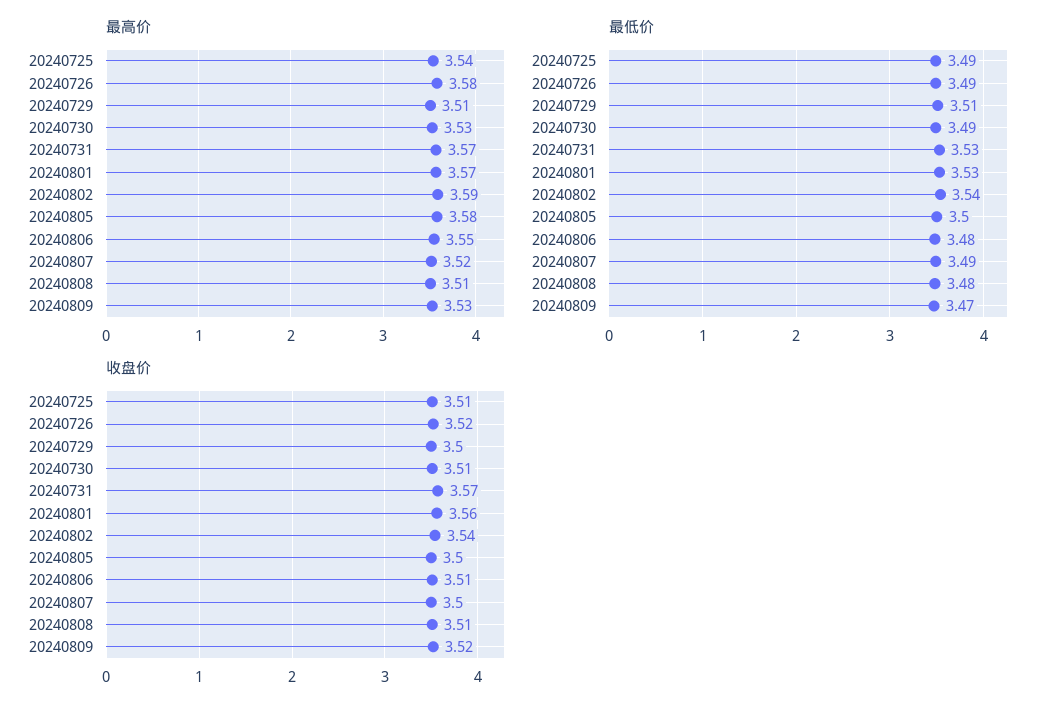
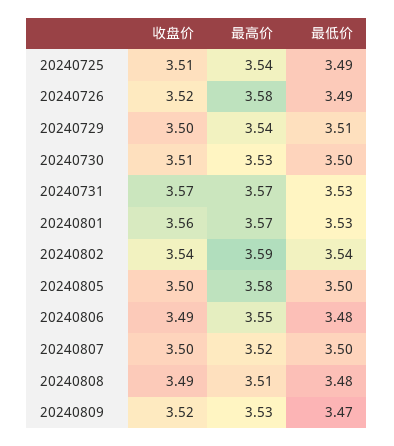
最高价, 20240729: 3.51 -> 3.54
最低价, 20240730: 3.49 -> 3.5
最低价, 20240807: 3.49 -> 3.5
收盘价, 20240806: 3.51 -> 3.49
收盘价, 20240808: 3.51 -> 3.49

